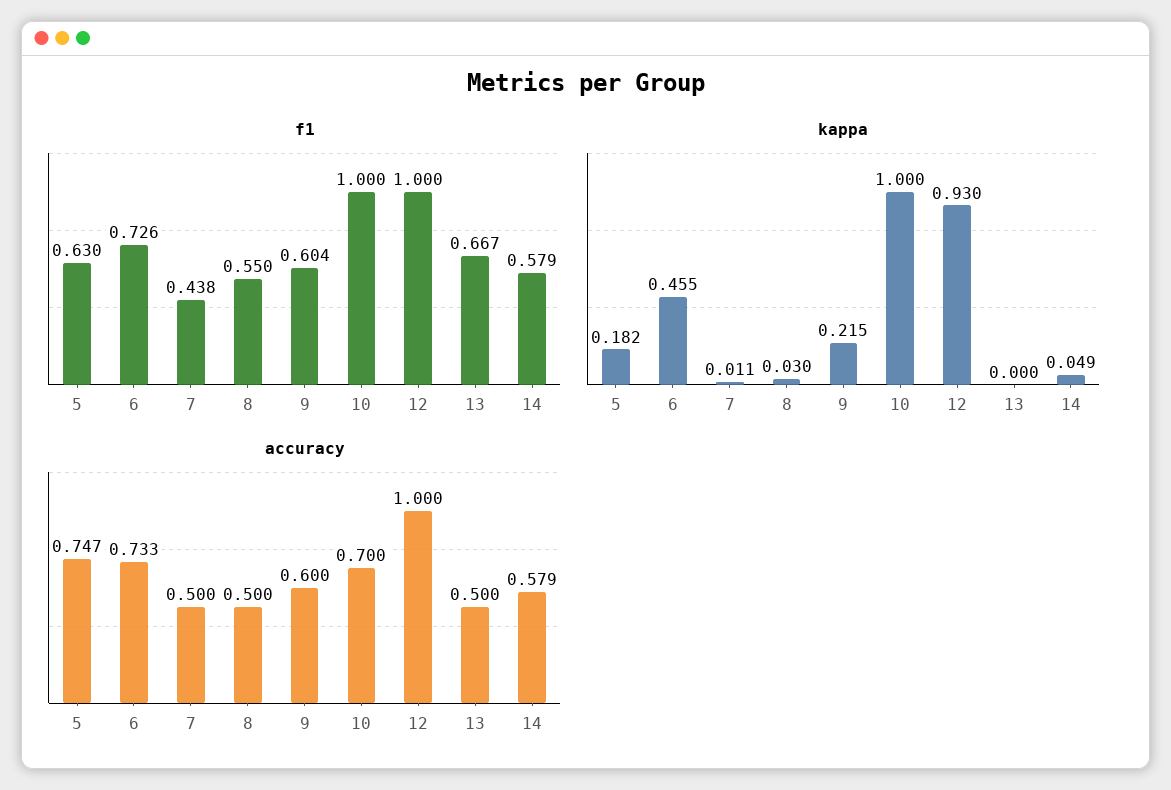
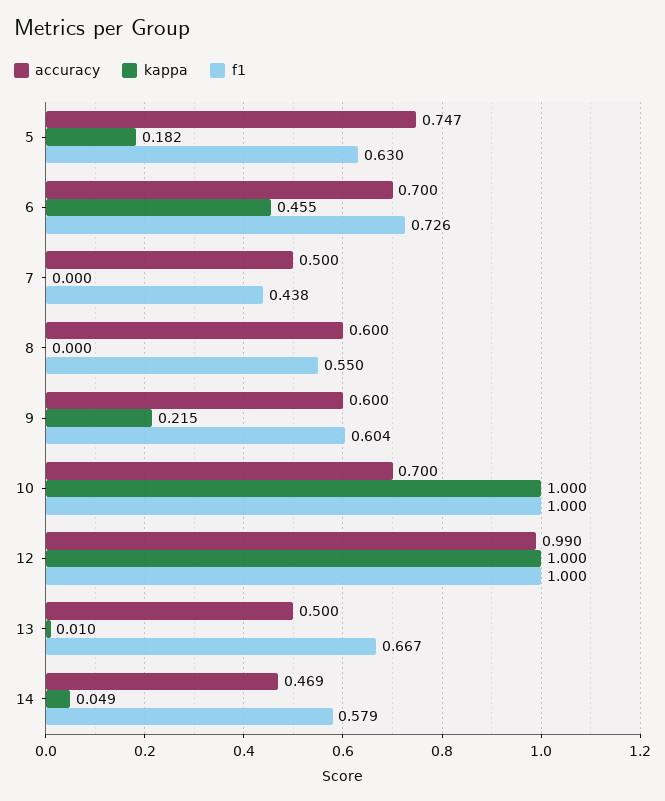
kappa, 7: 0.011 -> 0
kappa, 8: 0.03 -> 0
kappa, 12: 0.93 -> 1
kappa, 13: 0 -> 0.01
accuracy, 6: 0.733 -> 0.7
accuracy, 8: 0.5 -> 0.6
accuracy, 12: 1 -> 0.99
accuracy, 14: 0.579 -> 0.469

